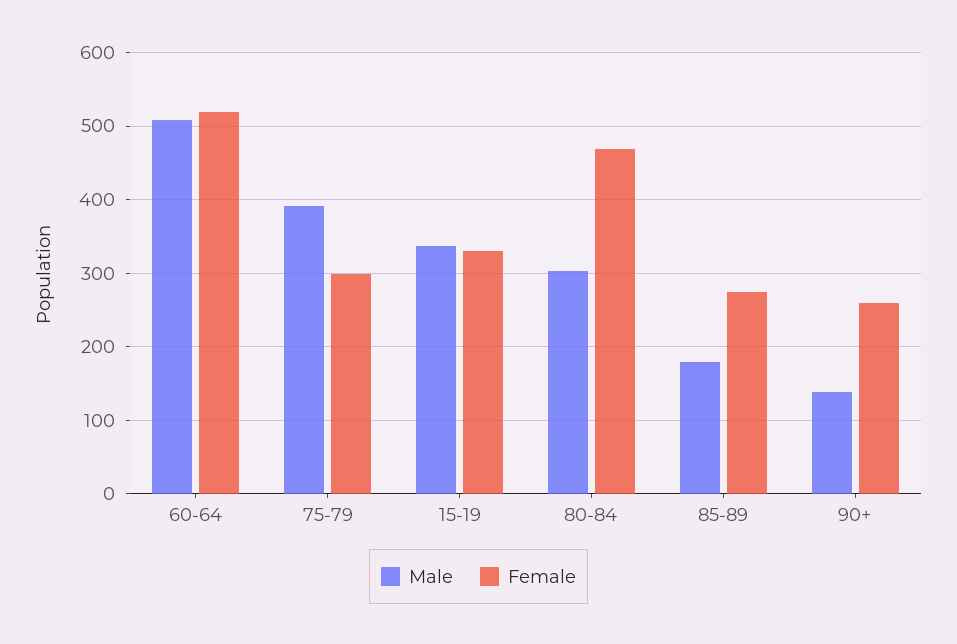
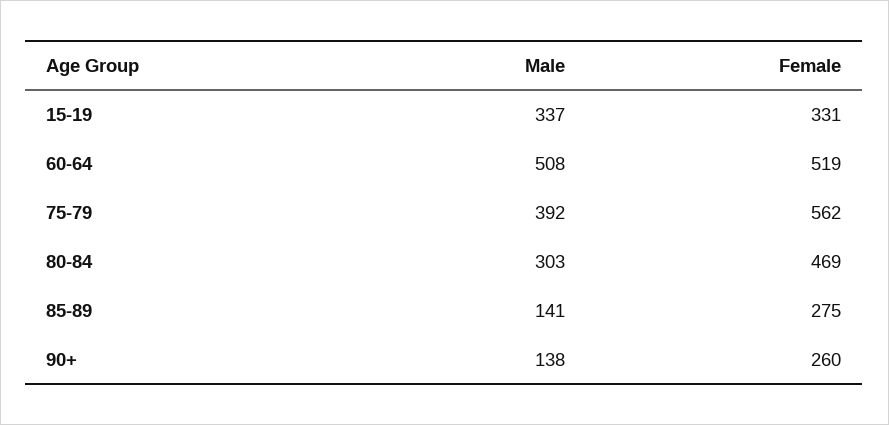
Female, 75-79: 300 -> 562
Male, 85-89: 180 -> 141

